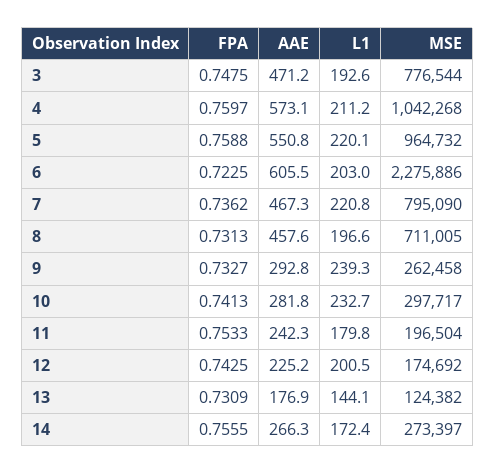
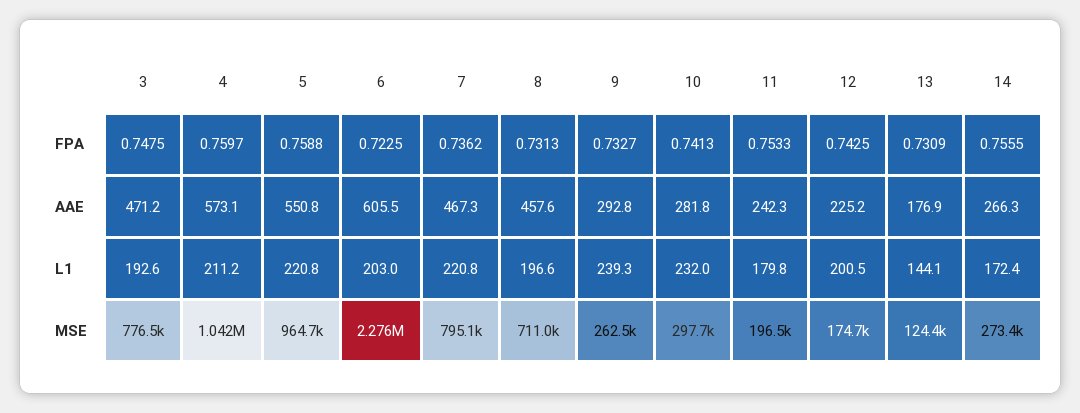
L1, 5: 220.1 -> 220.8
L1, 10: 232.7 -> 232

